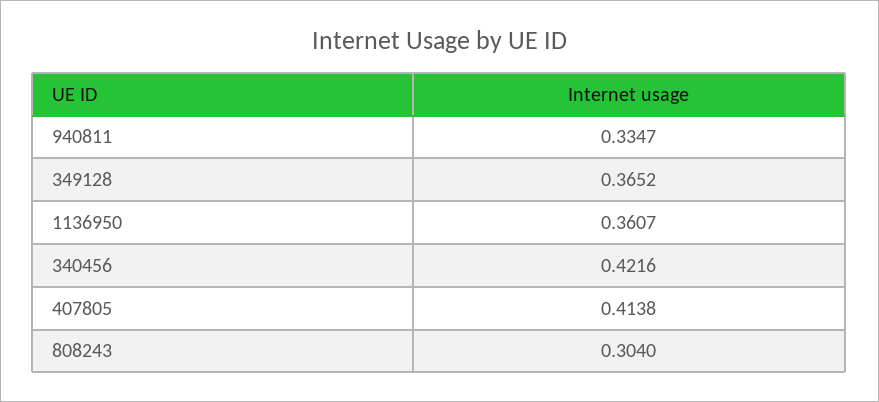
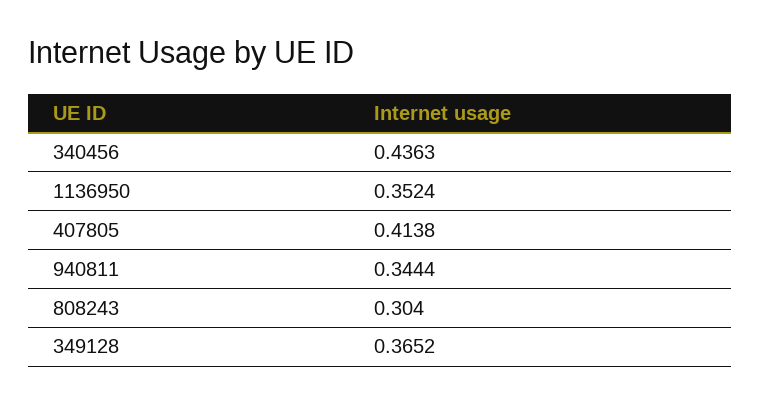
940811: 0.3347 -> 0.3444
1136950: 0.3607 -> 0.3524
340456: 0.4216 -> 0.4363

